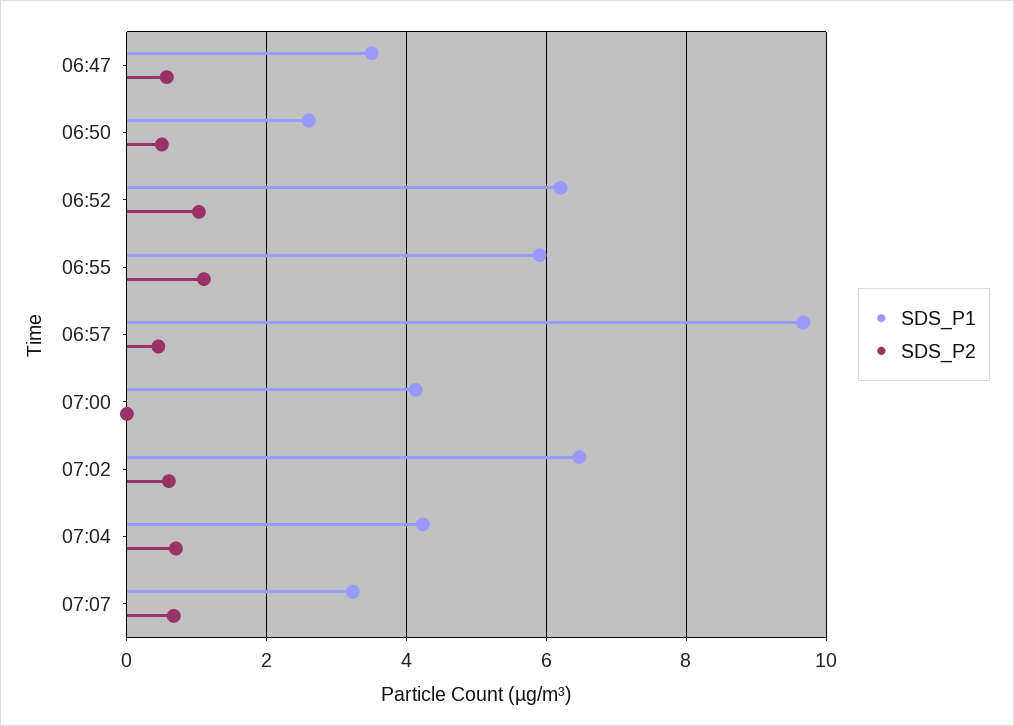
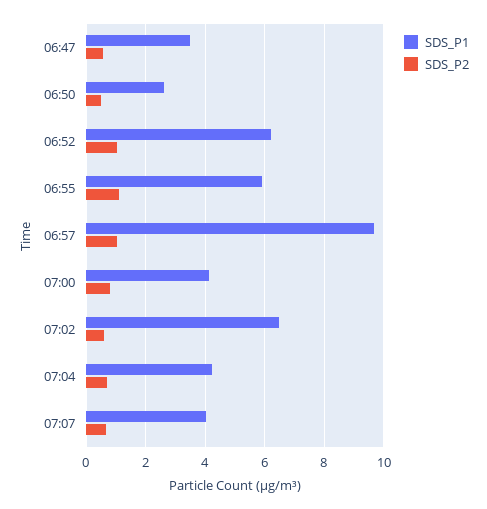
SDS_P2, 06:57: 0.4 -> 1
SDS_P2, 07:00: 0 -> 0.75
SDS_P1, 07:07: 3.2 -> 4

